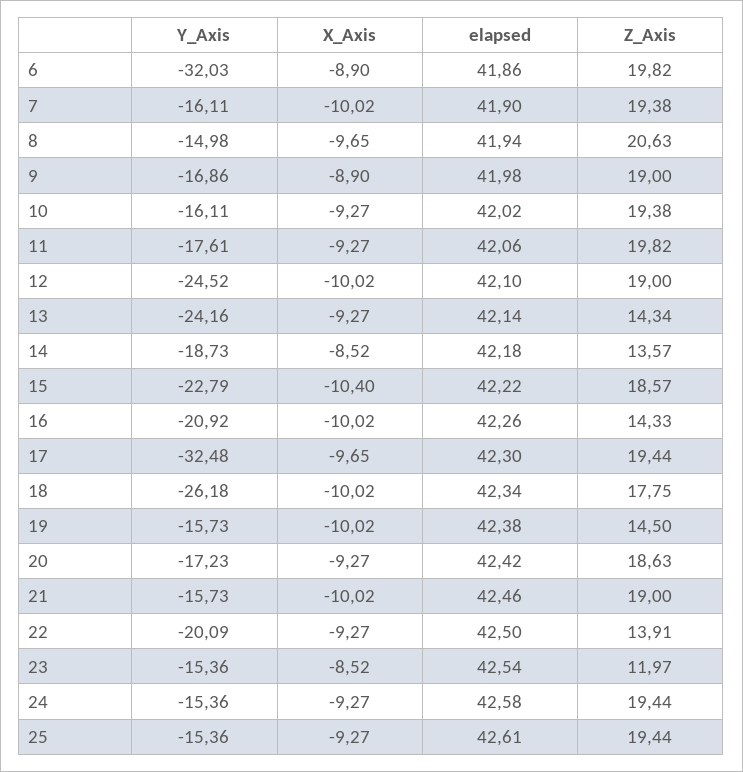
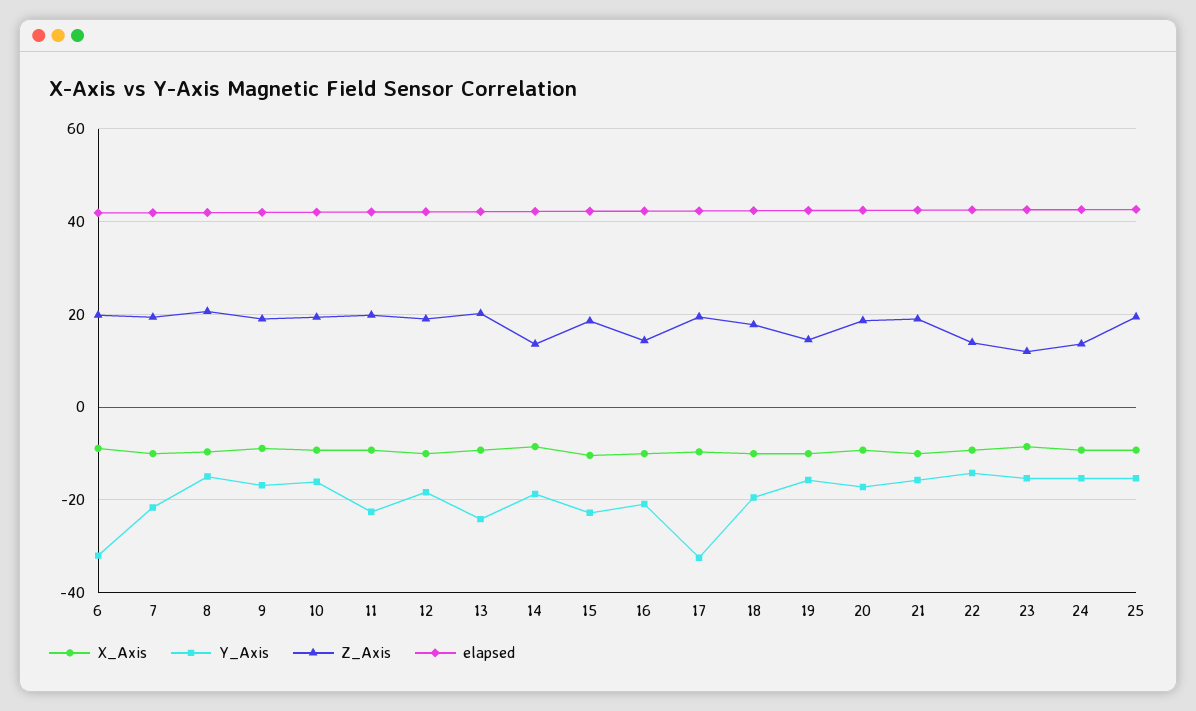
Y_Axis, 7: -16.11 -> -22
Y_Axis, 11: -17.61 -> -22
Y_Axis, 12: -24.52 -> -18
Z_Axis, 13: 14.34 -> 20
Y_Axis, 18: -26.18 -> -20
Y_Axis, 22: -20.09 -> -14
Z_Axis, 24: 19.44 -> 14

